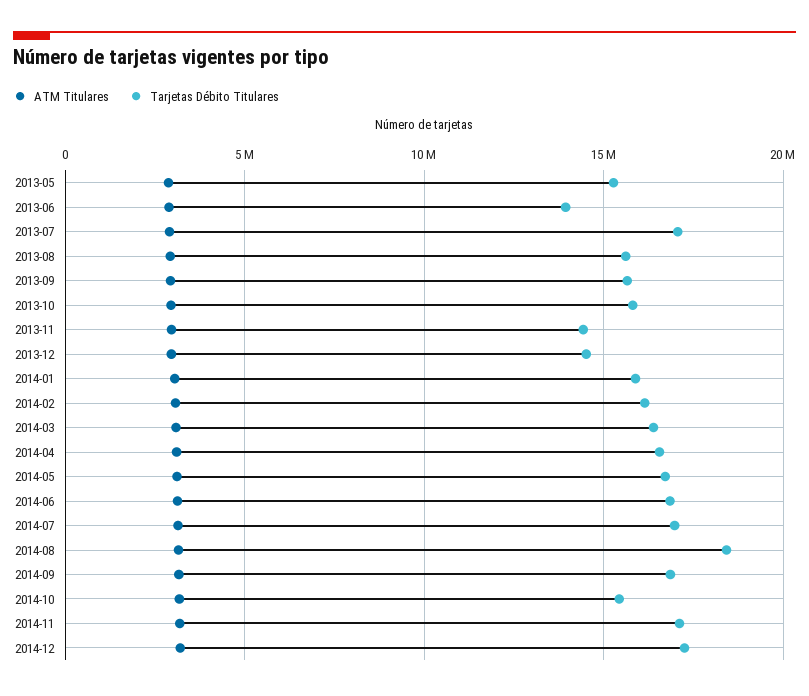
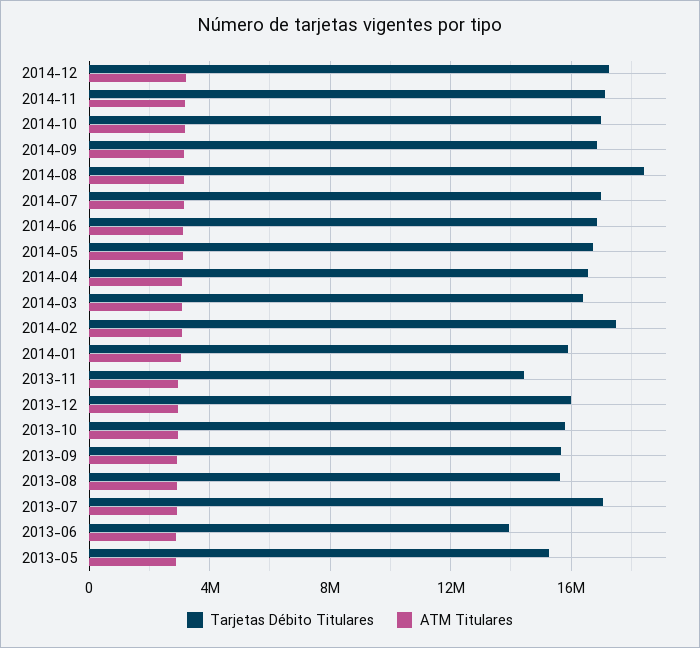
Tarjetas Débito Titulares, 2013-12: 14500000 -> 16000000
Tarjetas Débito Titulares, 2014-02: 16000000 -> 17500000
Tarjetas Débito Titulares, 2014-10: 15500000 -> 17000000

